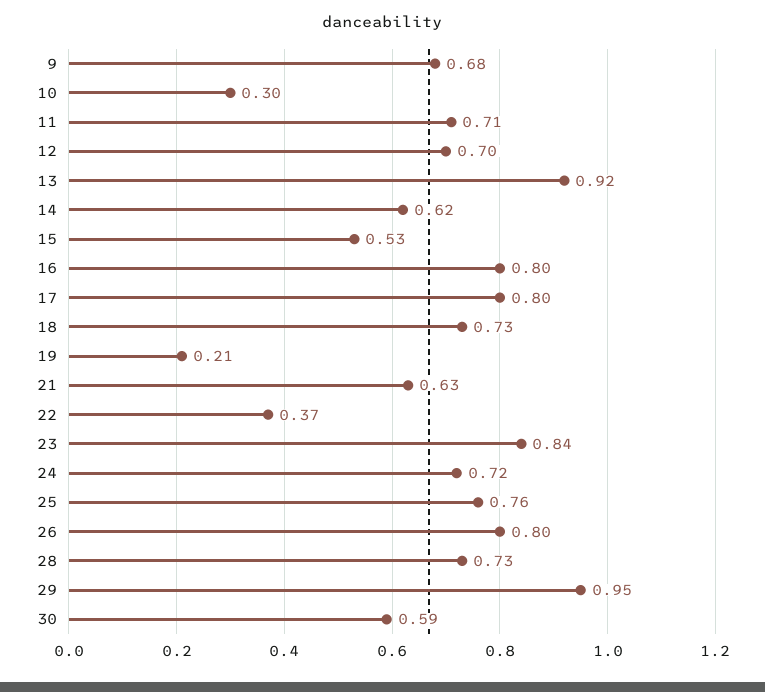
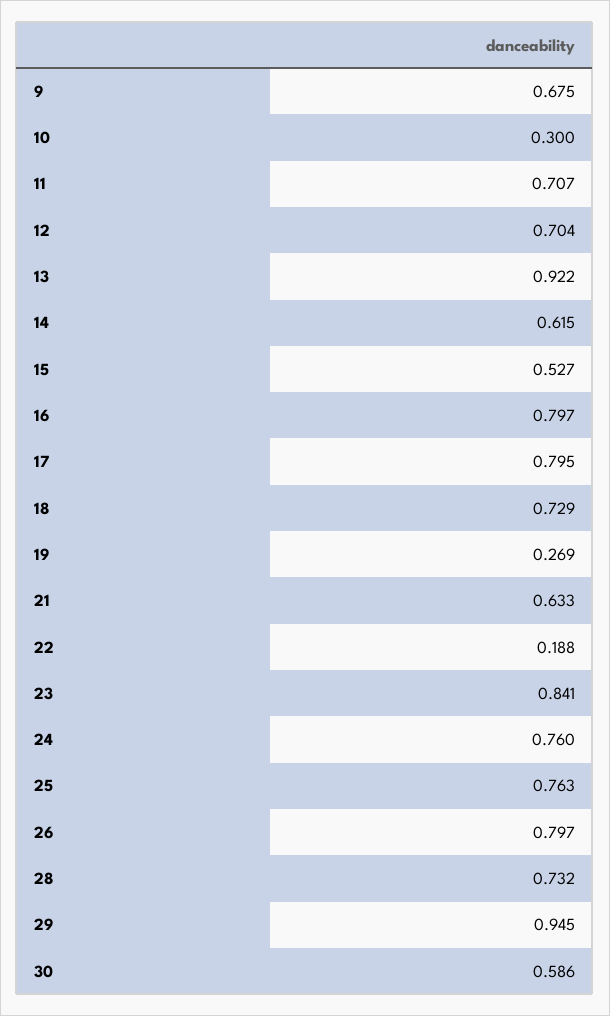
19: 0.21 -> 0.269
22: 0.37 -> 0.188
24: 0.72 -> 0.76

